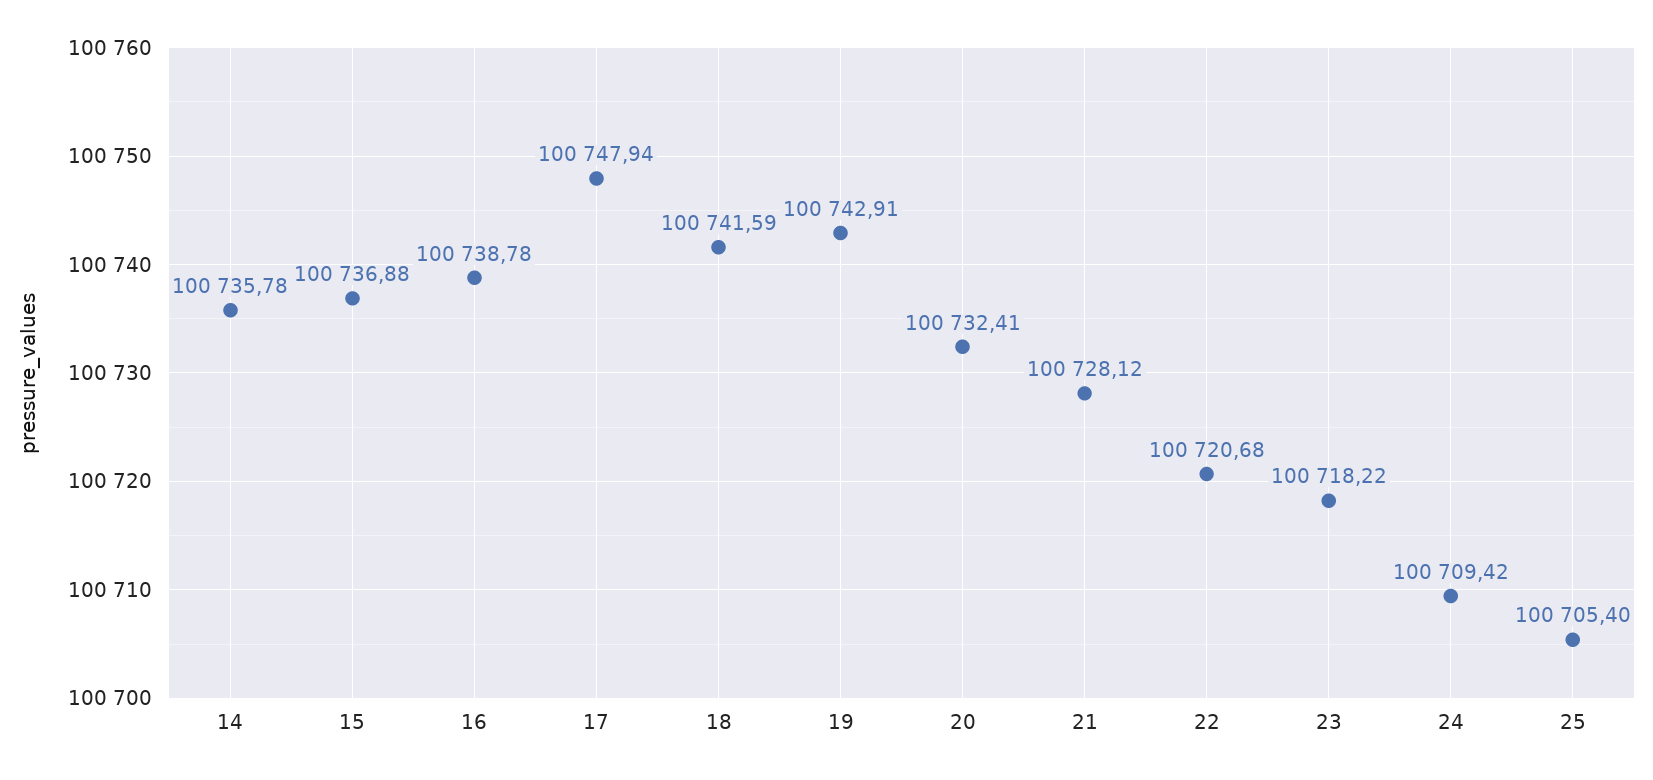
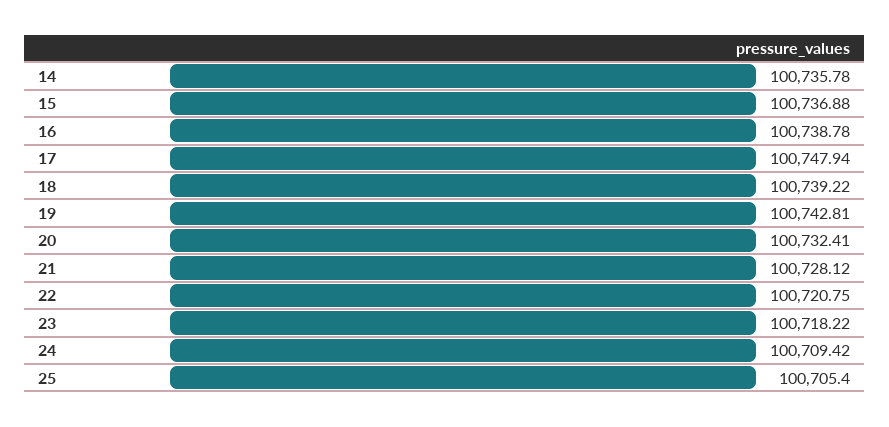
18: 100741.59 -> 100739.22
19: 100742.91 -> 100742.81
22: 100720.68 -> 100720.75

